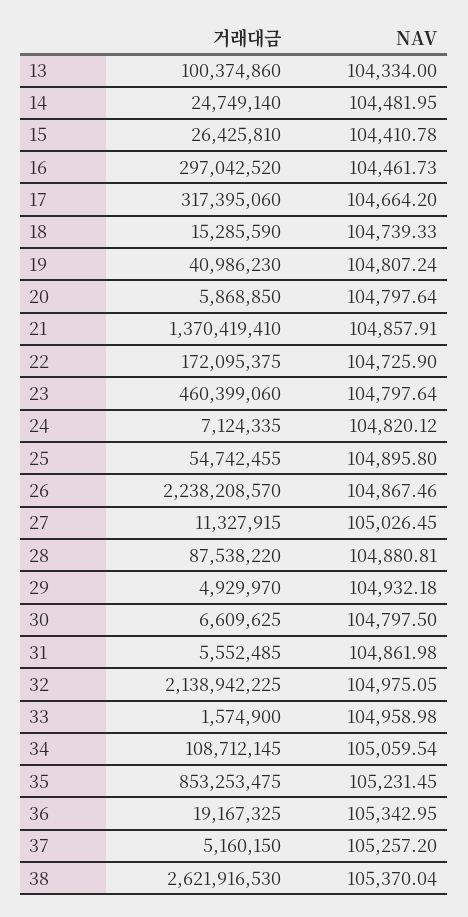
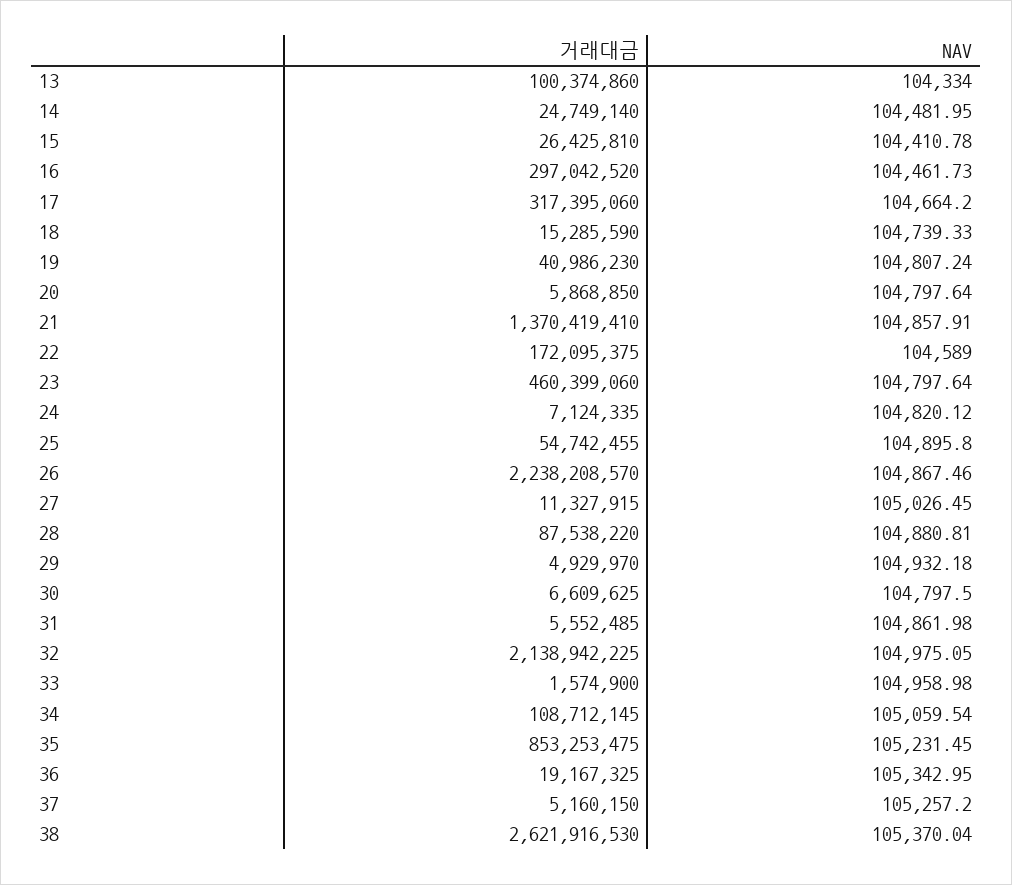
NAV, 22: 104725.9 -> 104589

